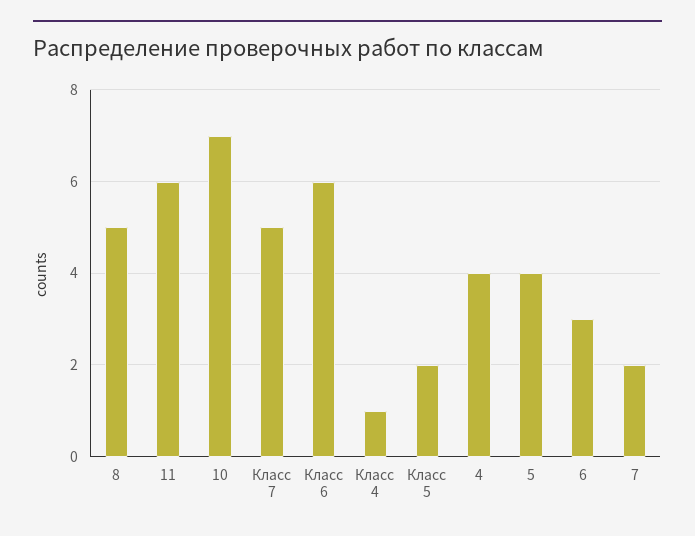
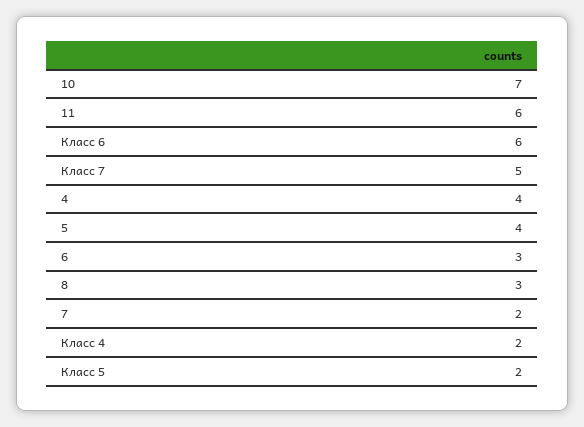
8: 5 -> 3
Класс 4: 1 -> 2

